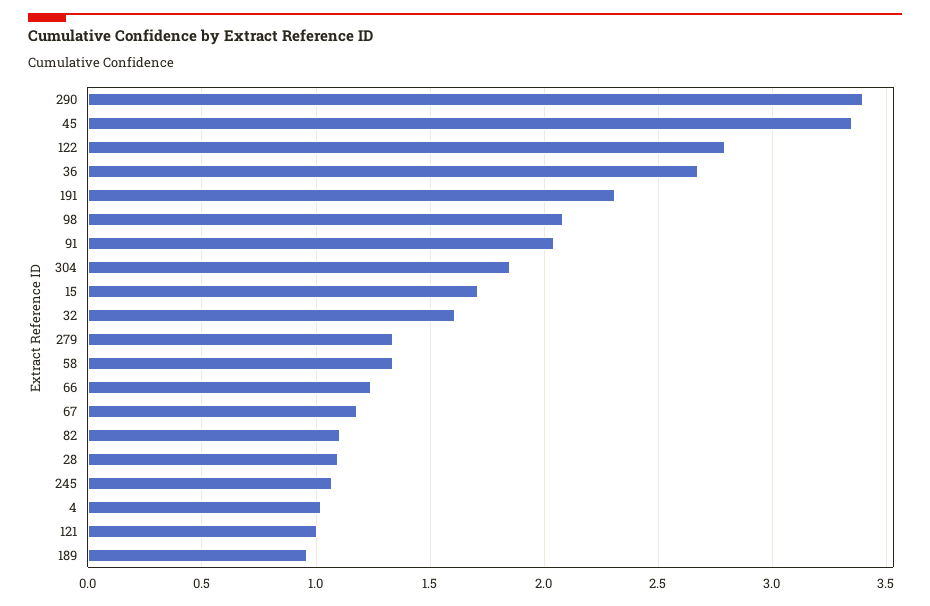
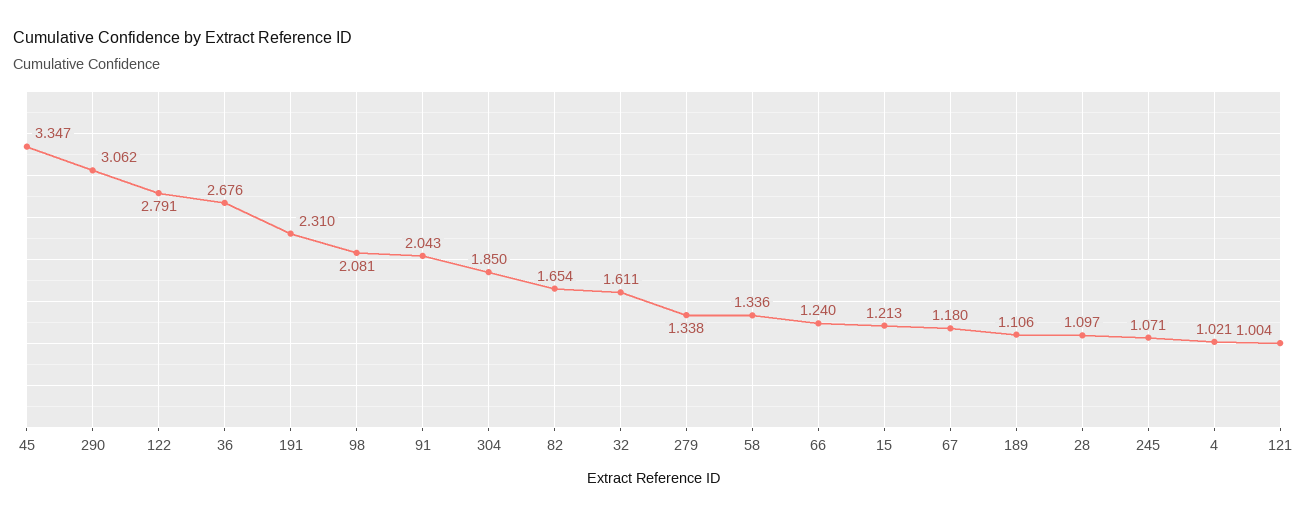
290: 3.4 -> 3.062
15: 1.7 -> 1.213
82: 1.1 -> 1.654
189: 0.95 -> 1.106

